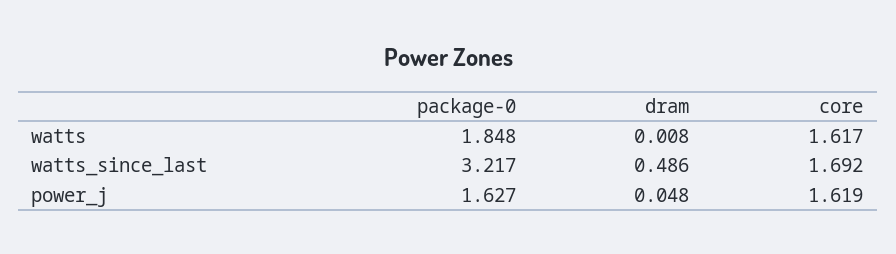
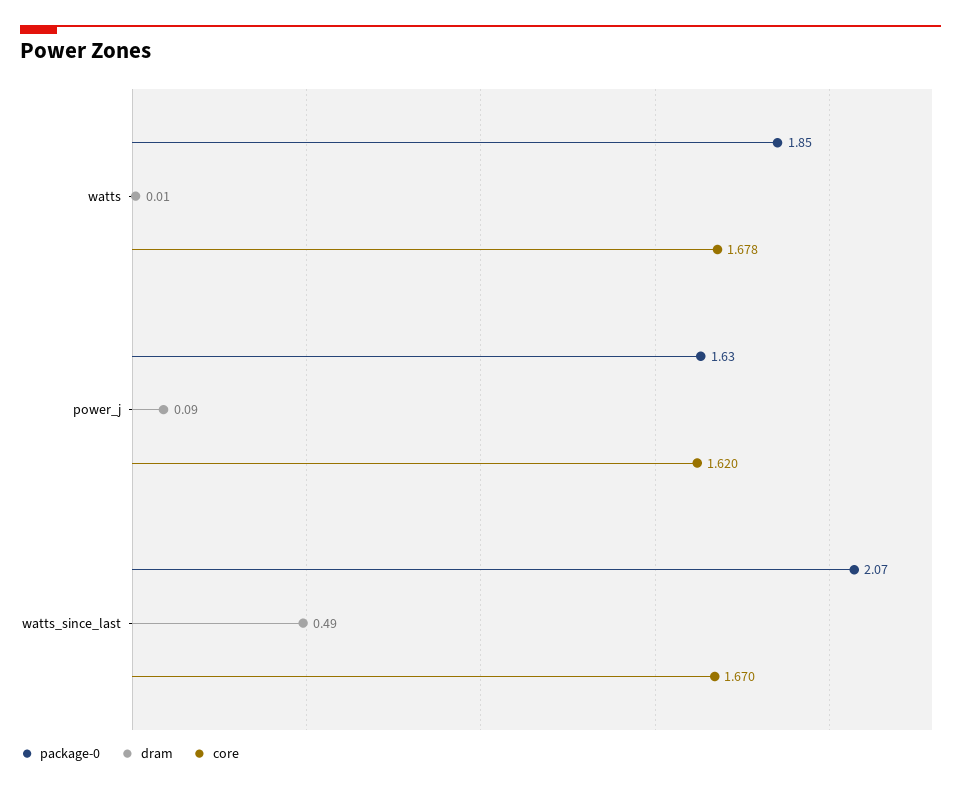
core, watts: 1.617 -> 1.678
package-0, watts_since_last: 3.217 -> 2.07
core, watts_since_last: 1.692 -> 1.67
dram, power_j: 0.048 -> 0.09
core, power_j: 1.619 -> 1.62

